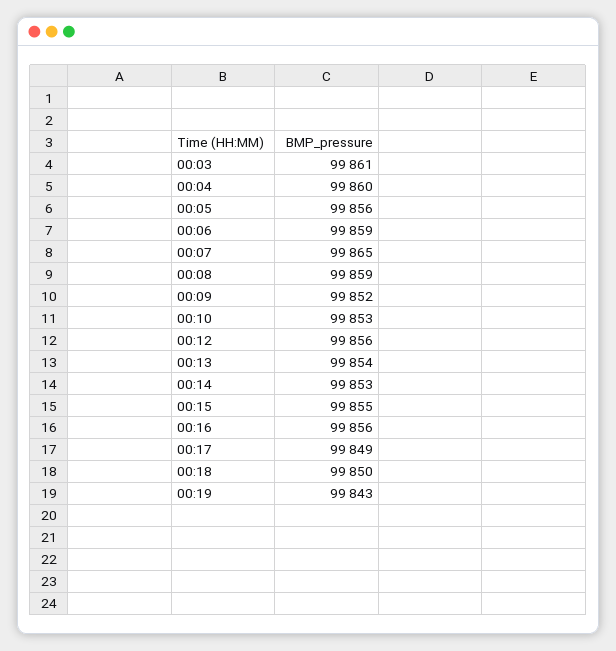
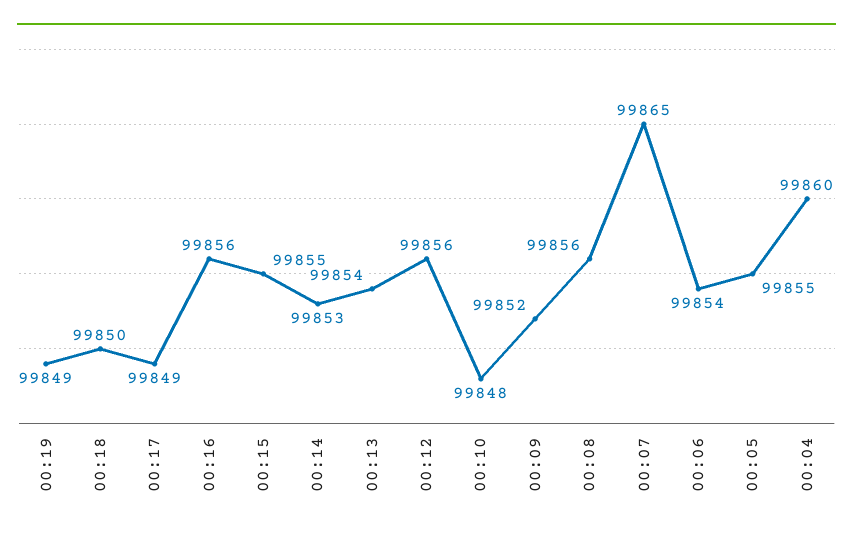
00:03: 99861 -> none
00:05: 99856 -> 99855
00:06: 99859 -> 99854
00:08: 99859 -> 99856
00:10: 99853 -> 99848
00:19: 99843 -> 99849

